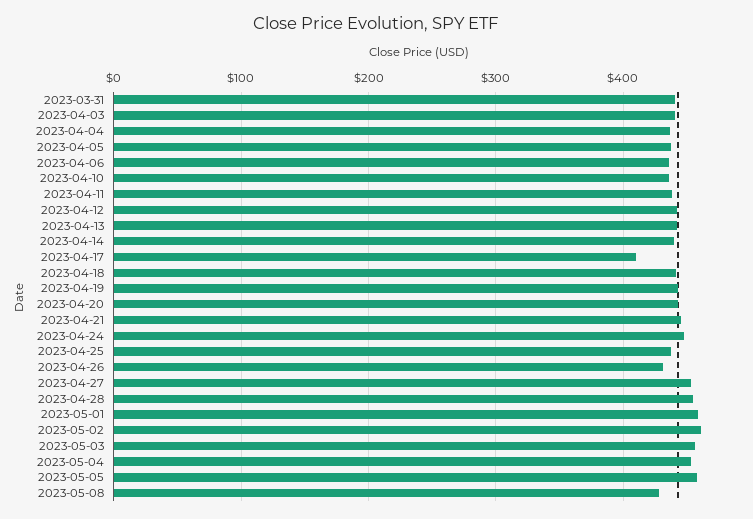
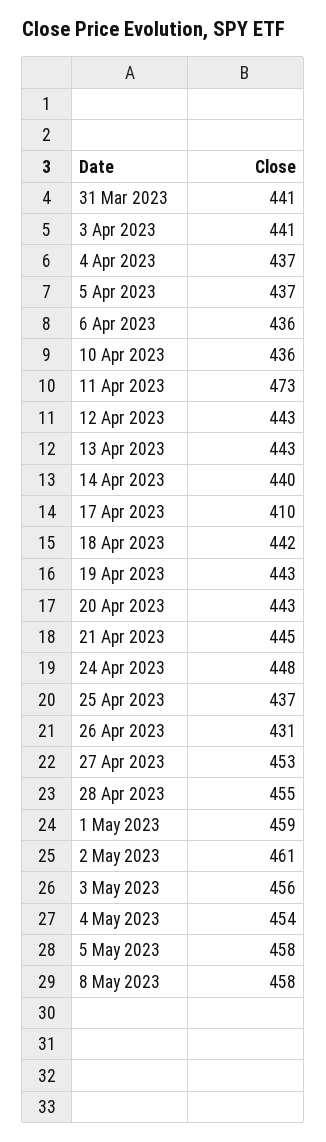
2023-04-11: 440 -> 473
2023-05-08: 430 -> 458

